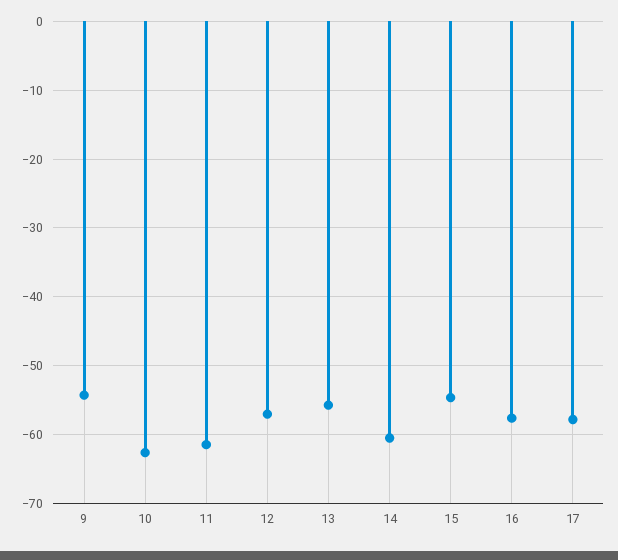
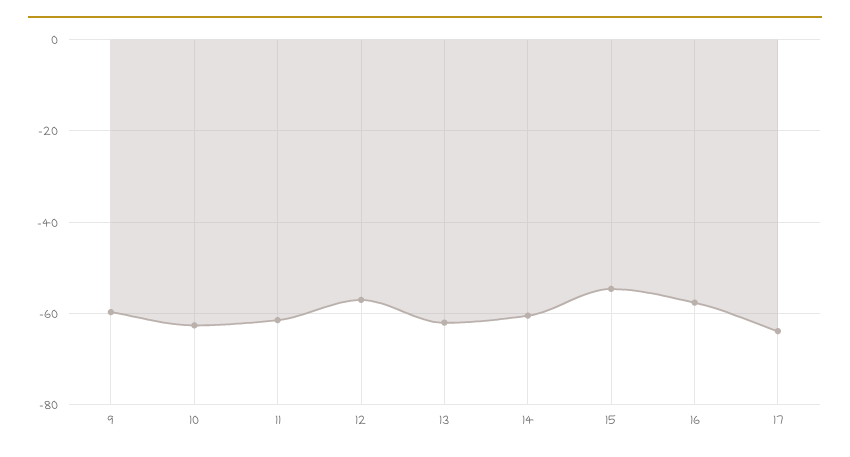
9: -54 -> -60
13: -56 -> -62
17: -58 -> -64

